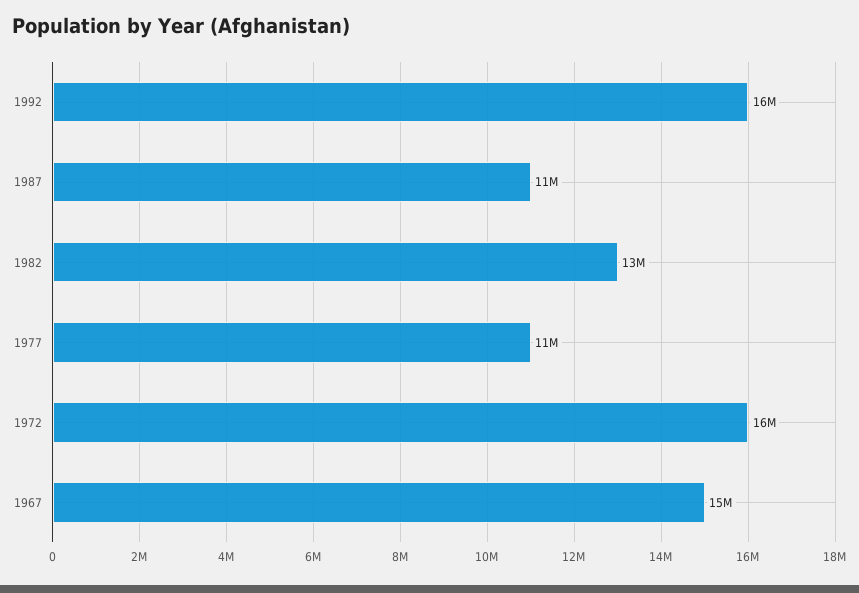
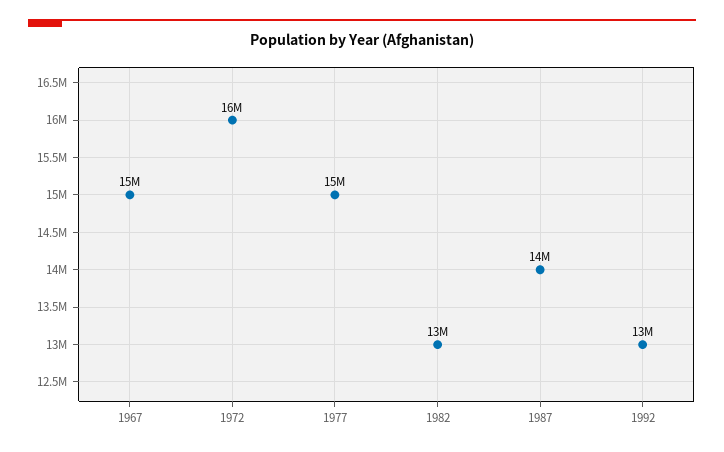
1992: 16000000 -> 13000000
1987: 11000000 -> 14000000
1977: 11000000 -> 15000000

